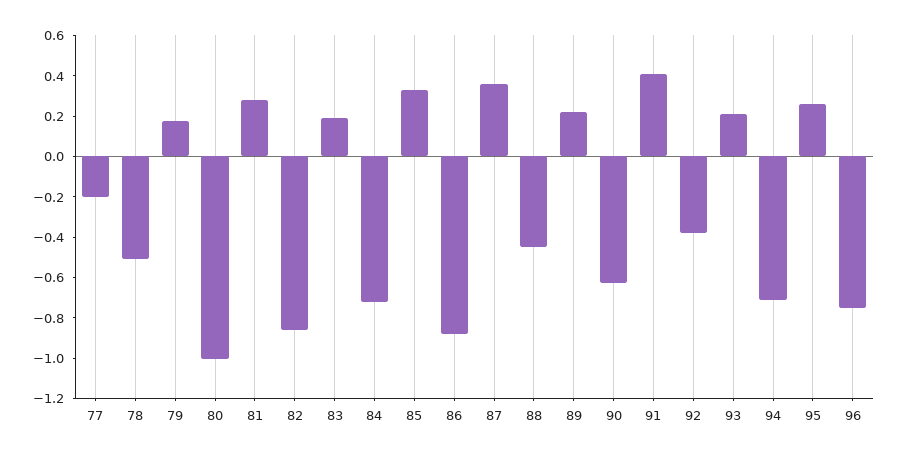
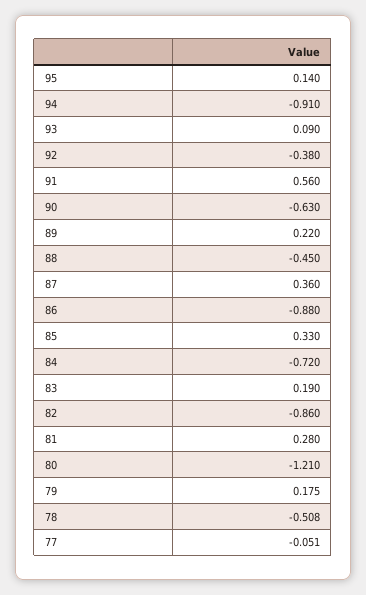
77: -0.2 -> -0.051
80: -1 -> -1.21
91: 0.4 -> 0.56
93: 0.2 -> 0.09
94: -0.7 -> -0.91
95: 0.25 -> 0.14
96: -0.75 -> none

